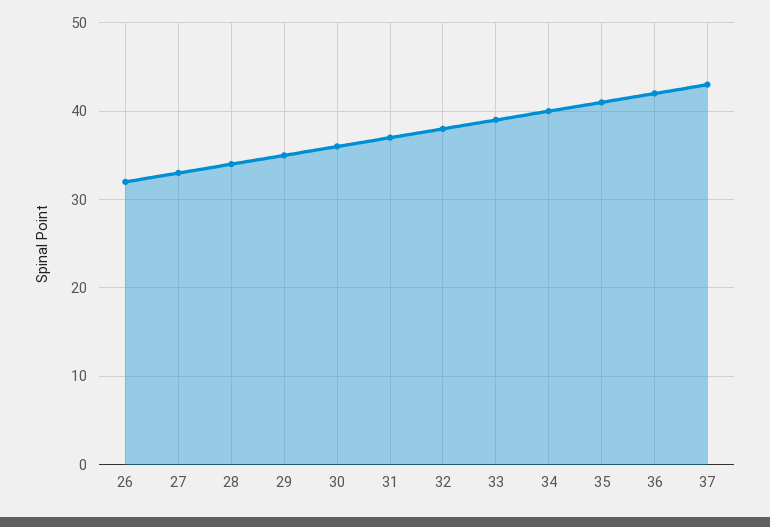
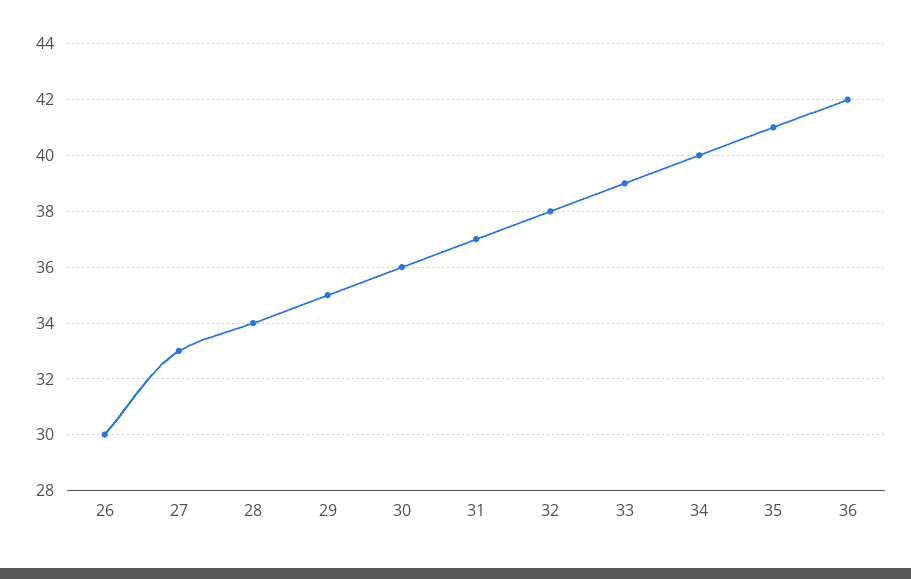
26: 32 -> 30
37: 43 -> none

